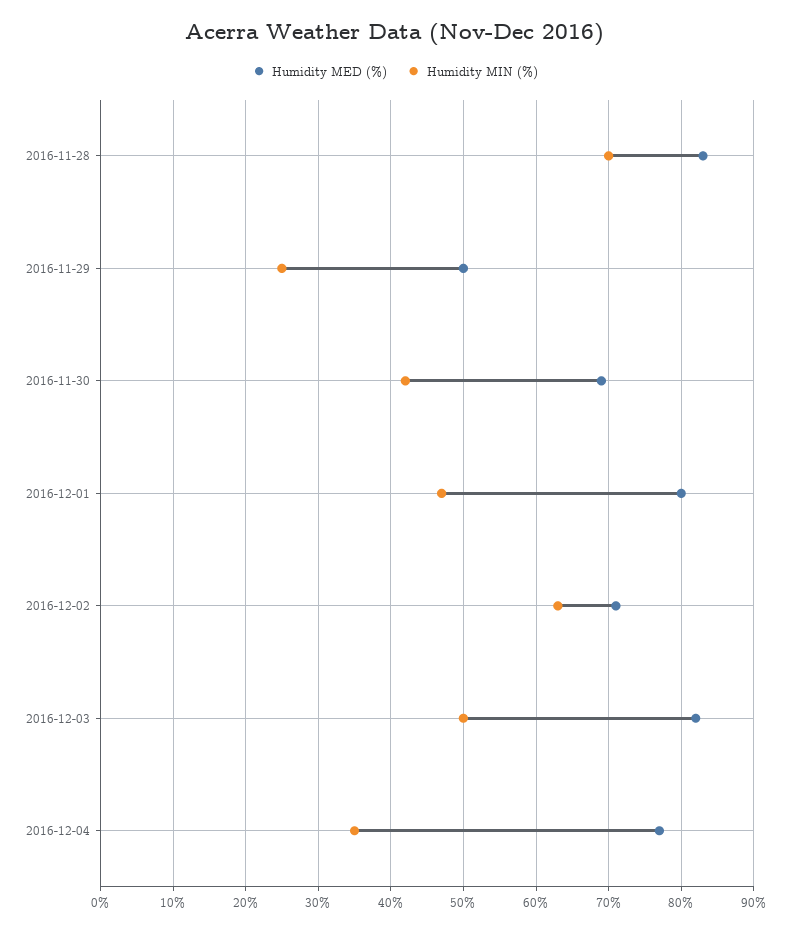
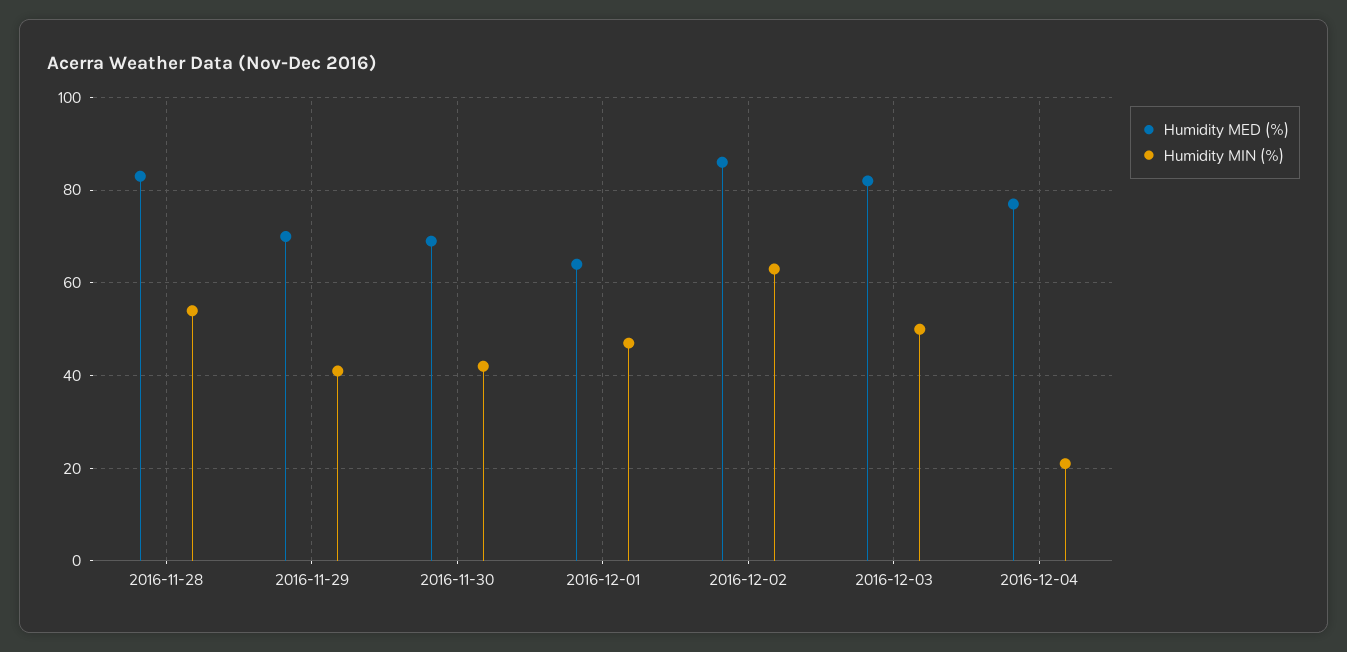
Humidity MIN (%), 2016-11-28: 70 -> 55
Humidity MED (%), 2016-11-29: 50 -> 70
Humidity MIN (%), 2016-11-29: 25 -> 40
Humidity MED (%), 2016-12-01: 80 -> 65
Humidity MED (%), 2016-12-02: 71 -> 85
Humidity MIN (%), 2016-12-04: 35 -> 20

